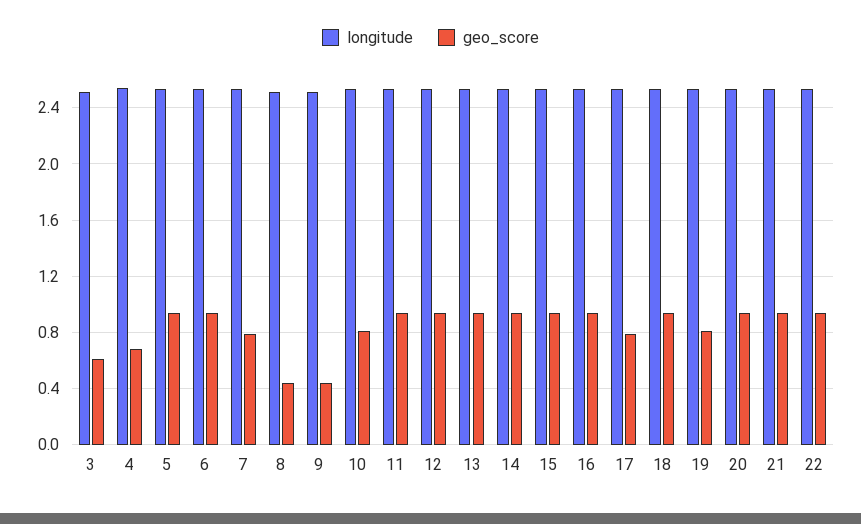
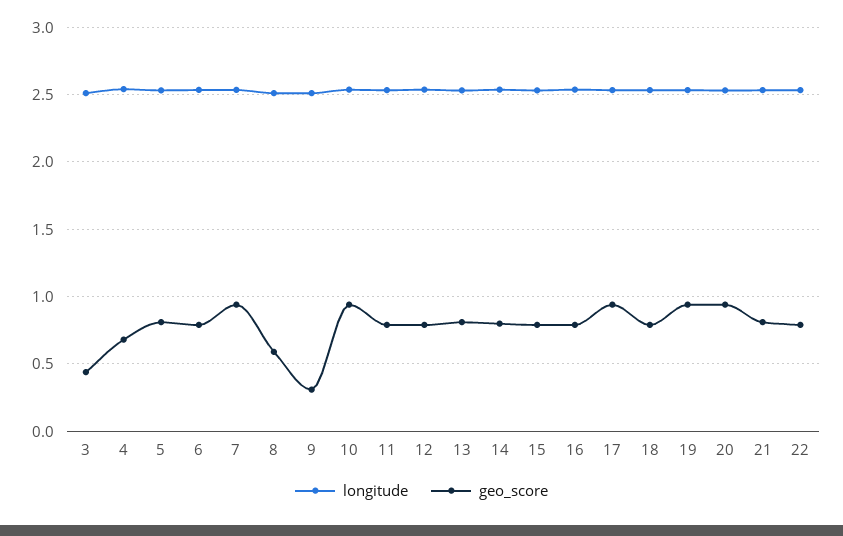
geo_score, 3: 0.6 -> 0.45
geo_score, 5: 0.95 -> 0.8
geo_score, 6: 0.95 -> 0.8
geo_score, 7: 0.8 -> 0.95
geo_score, 8: 0.45 -> 0.6
geo_score, 9: 0.45 -> 0.3
geo_score, 10: 0.8 -> 0.95
geo_score, 11: 0.95 -> 0.8
geo_score, 12: 0.95 -> 0.8
geo_score, 13: 0.95 -> 0.8
geo_score, 14: 0.95 -> 0.8
geo_score, 15: 0.95 -> 0.8
geo_score, 16: 0.95 -> 0.8
geo_score, 17: 0.8 -> 0.95
geo_score, 18: 0.95 -> 0.8
geo_score, 19: 0.8 -> 0.95
geo_score, 21: 0.95 -> 0.8
geo_score, 22: 0.95 -> 0.8

